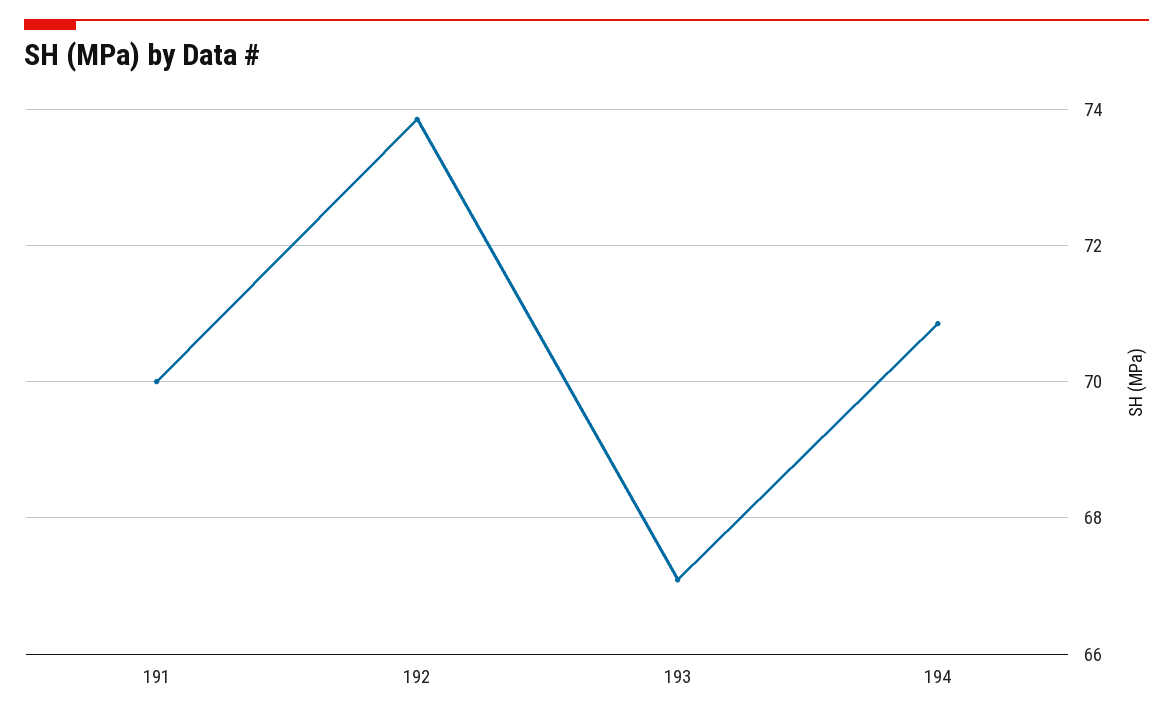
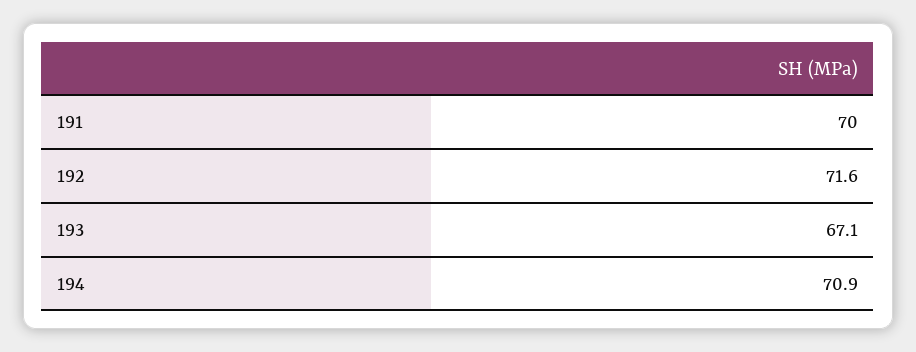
192: 73.8 -> 71.6

